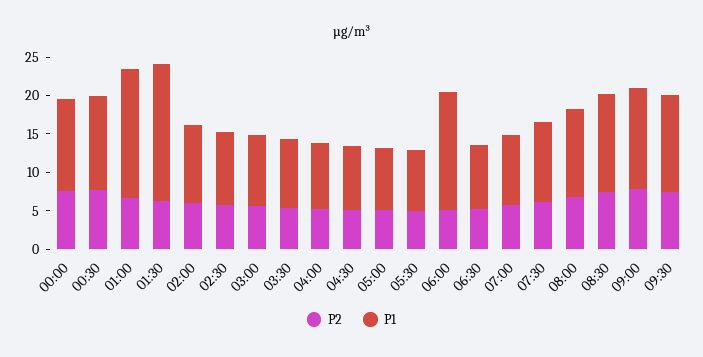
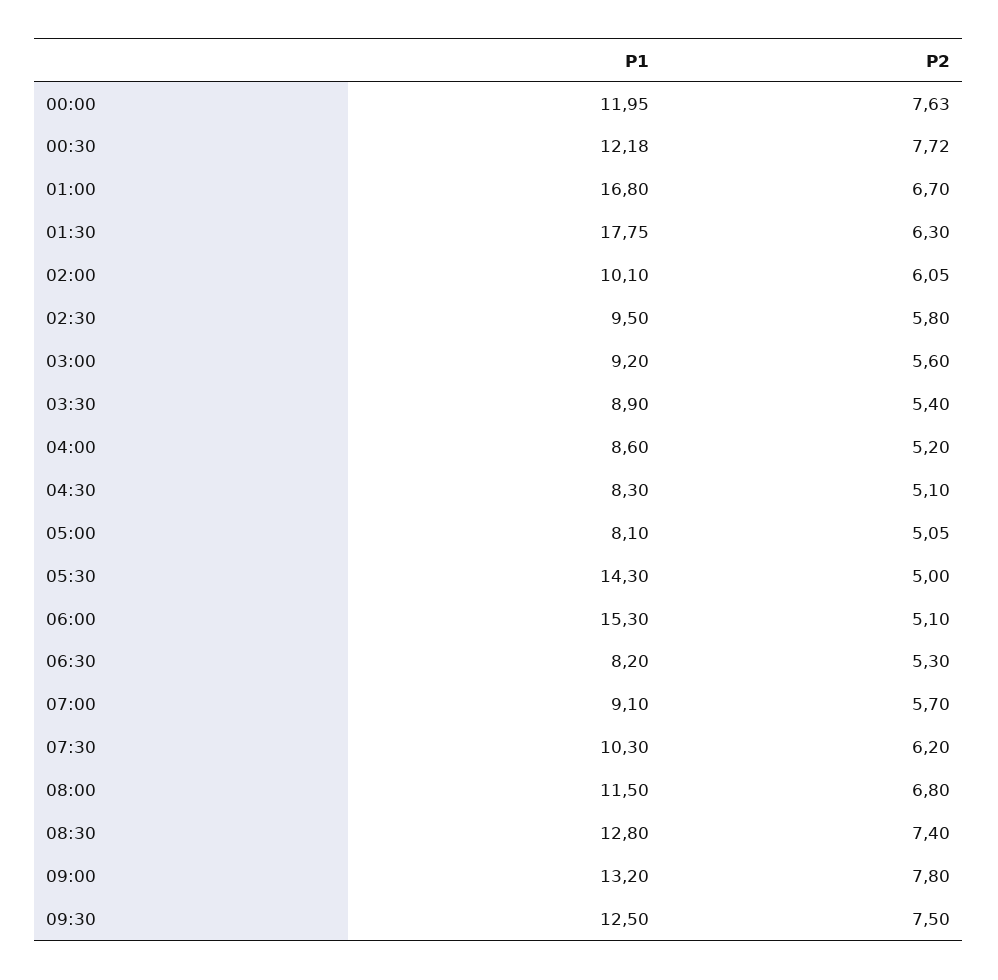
P1, 05:30: 7.5 -> 14.3

